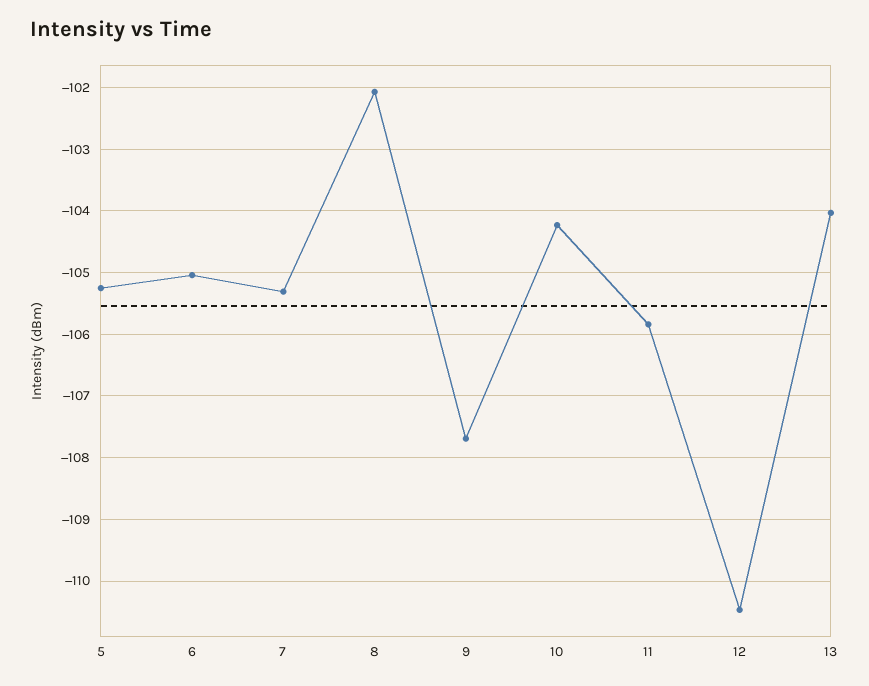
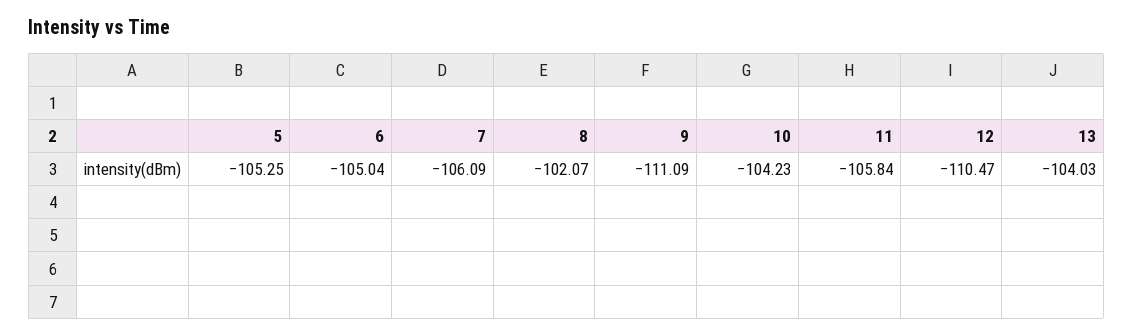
7: -105.3 -> -106.09
9: -107.7 -> -111.09

